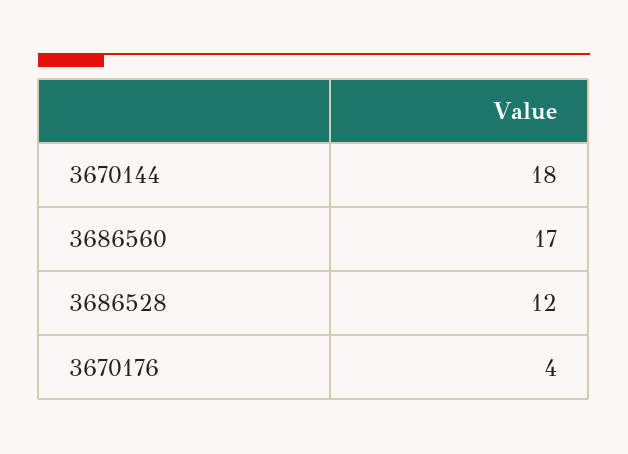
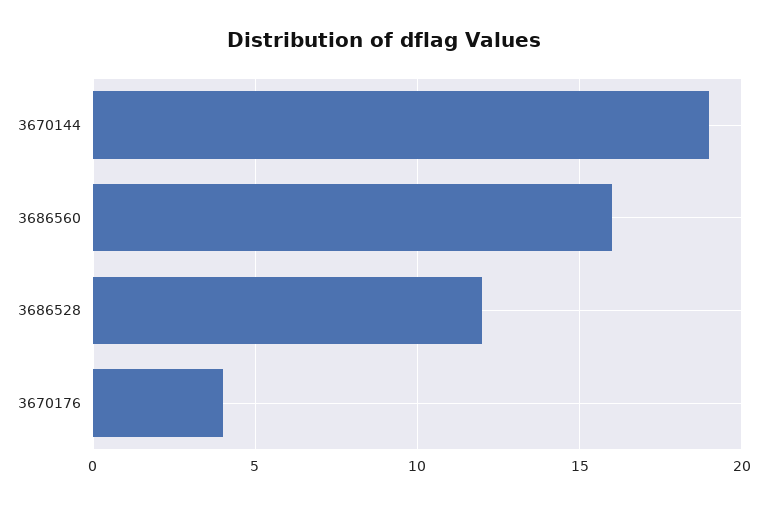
3670144: 18 -> 19
3686560: 17 -> 16

